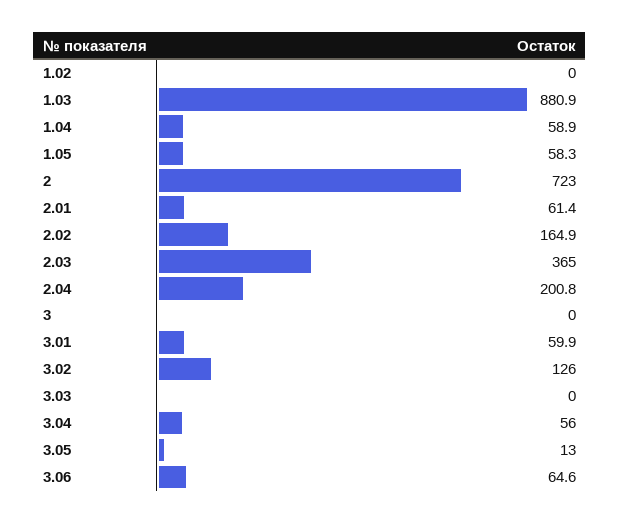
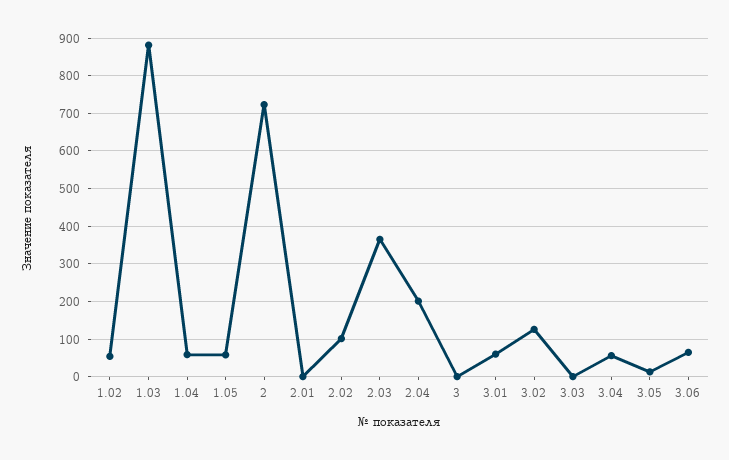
1.02: 0 -> 60
2.01: 61.4 -> 0
2.02: 164.9 -> 100

